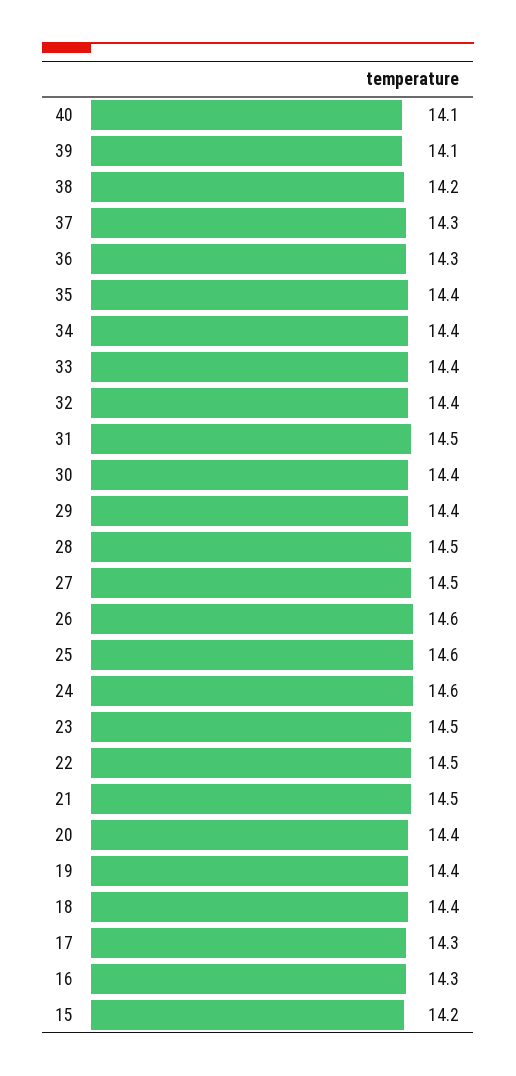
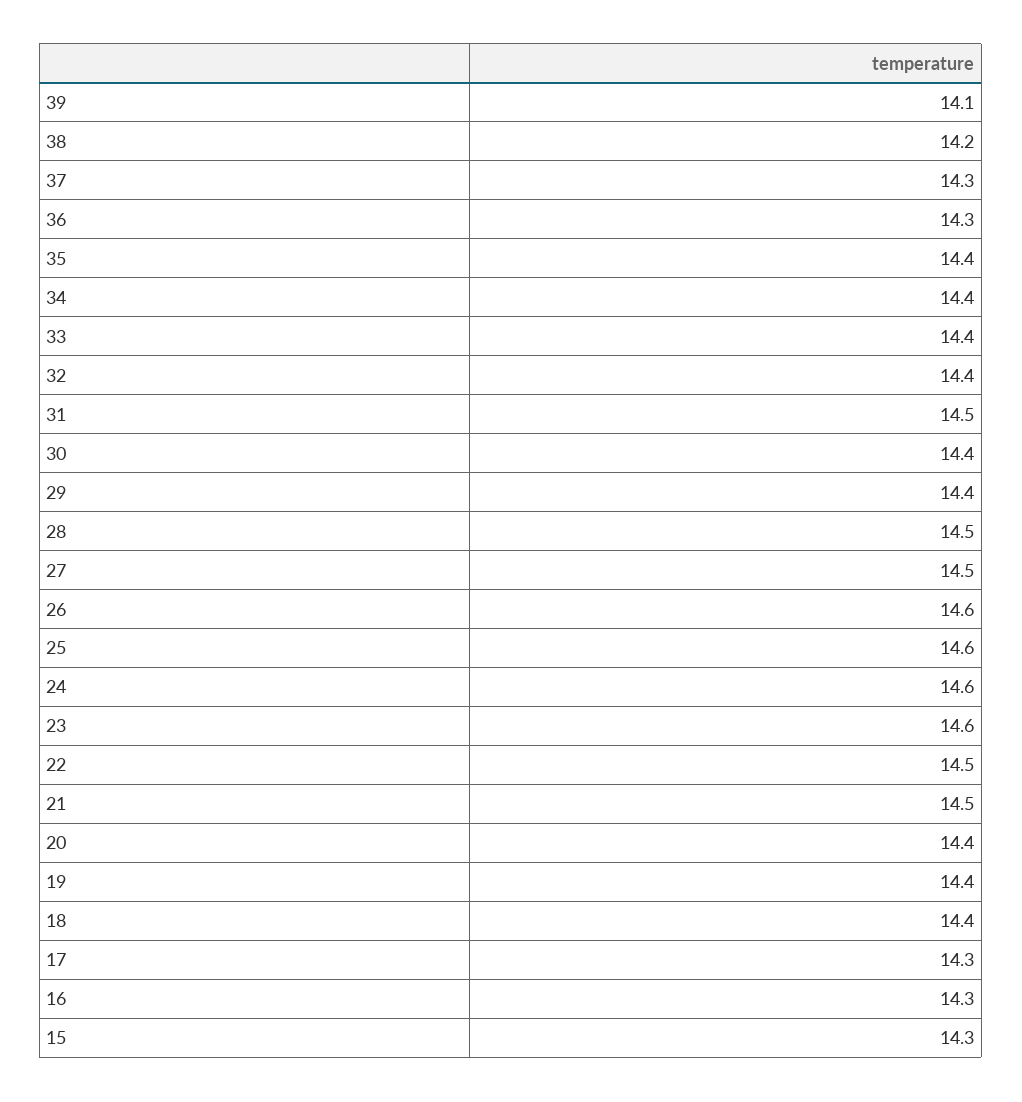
40: 14.1 -> none
23: 14.5 -> 14.6
15: 14.2 -> 14.3

